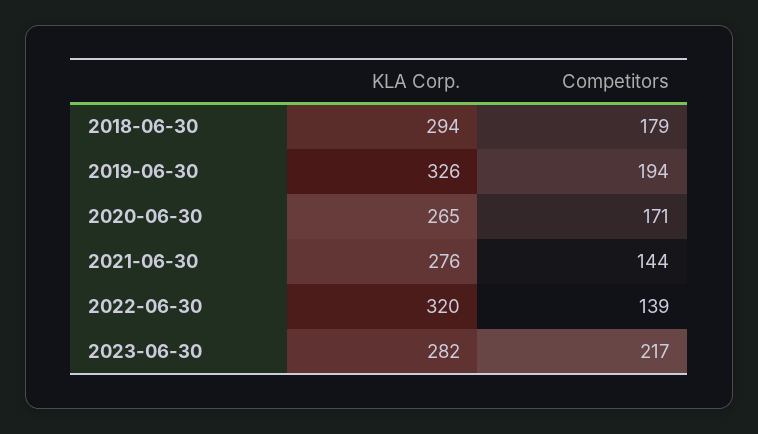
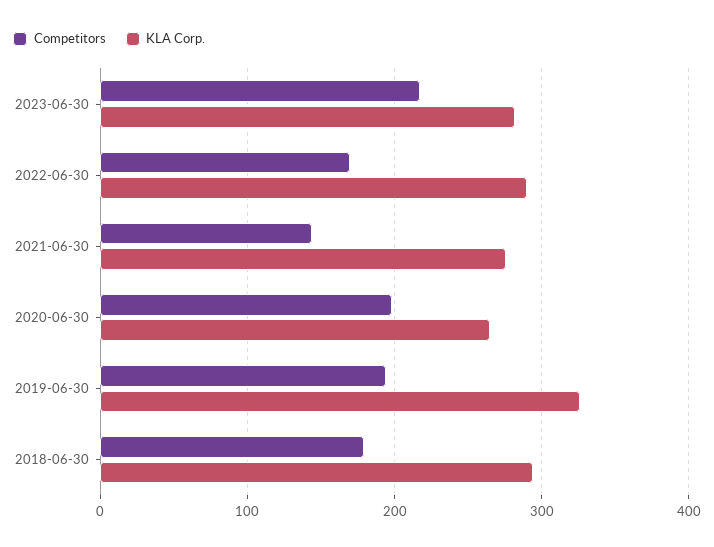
Competitors, 2020-06-30: 171 -> 200
KLA Corp., 2022-06-30: 320 -> 290
Competitors, 2022-06-30: 139 -> 170

